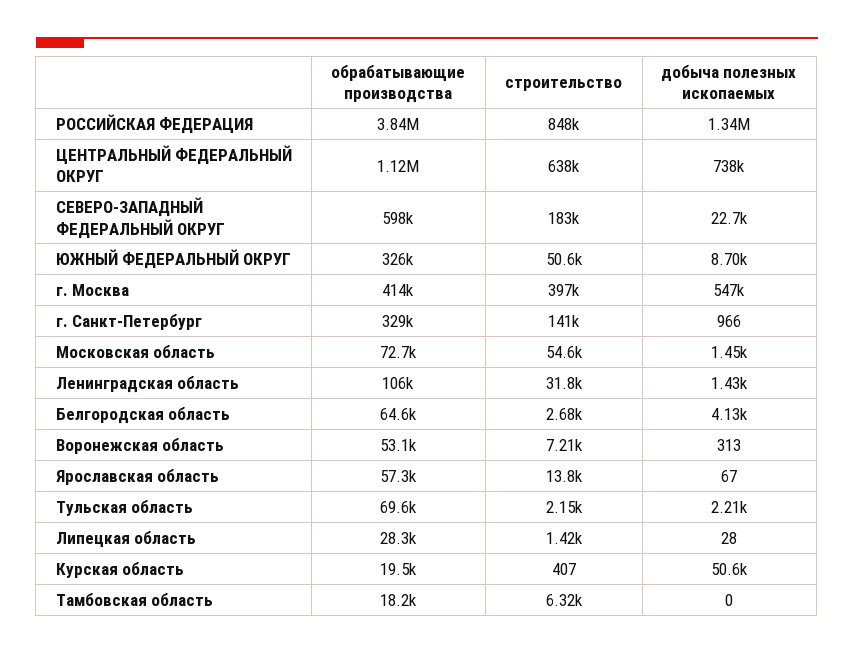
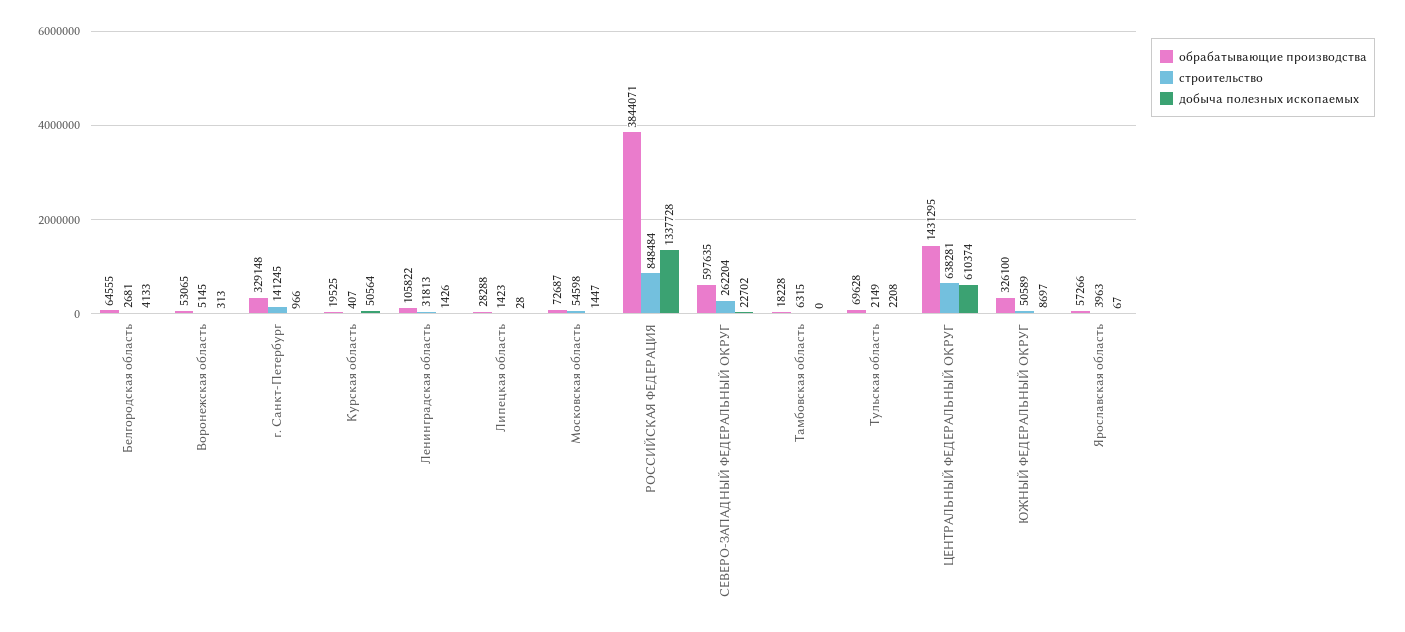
обрабатывающие производства, ЦЕНТРАЛЬНЫЙ ФЕДЕРАЛЬНЫЙ ОКРУГ: 1120000 -> 1431295
добыча полезных ископаемых, ЦЕНТРАЛЬНЫЙ ФЕДЕРАЛЬНЫЙ ОКРУГ: 738000 -> 610374
строительство, СЕВЕРО-ЗАПАДНЫЙ ФЕДЕРАЛЬНЫЙ ОКРУГ: 183000 -> 262204
обрабатывающие производства, г. Москва: 414000 -> none
строительство, г. Москва: 397000 -> none
добыча полезных ископаемых, г. Москва: 547000 -> none
строительство, Воронежская область: 7210 -> 5145
строительство, Ярославская область: 13800 -> 3963

